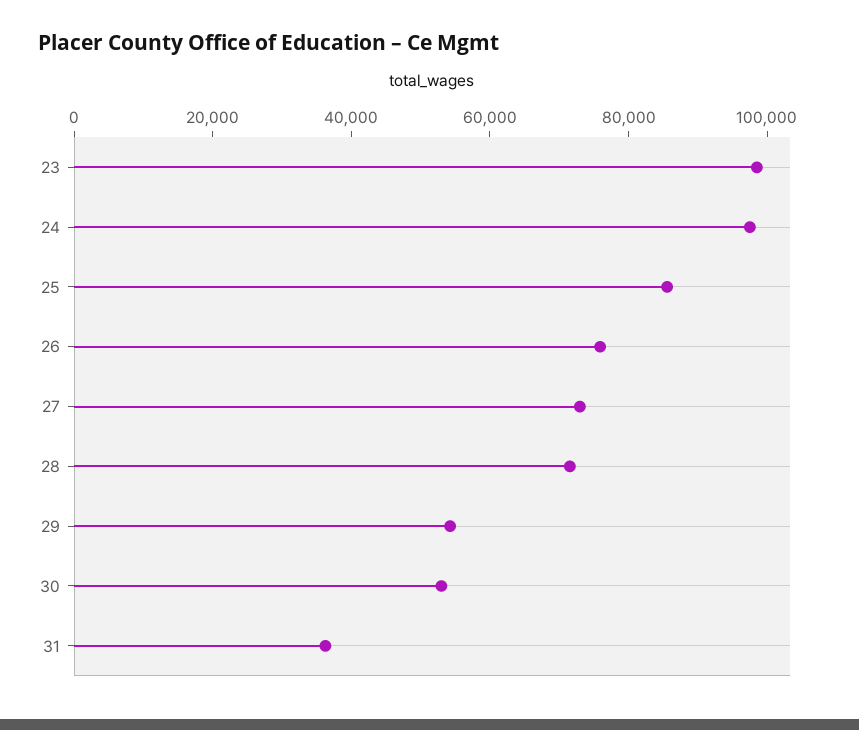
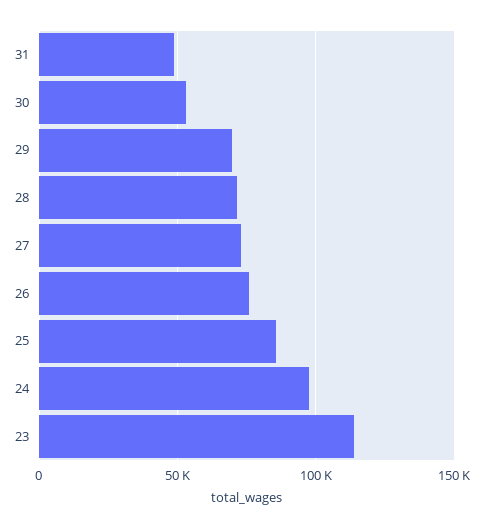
23: 100000 -> 115000
29: 55000 -> 70000
31: 35000 -> 50000

